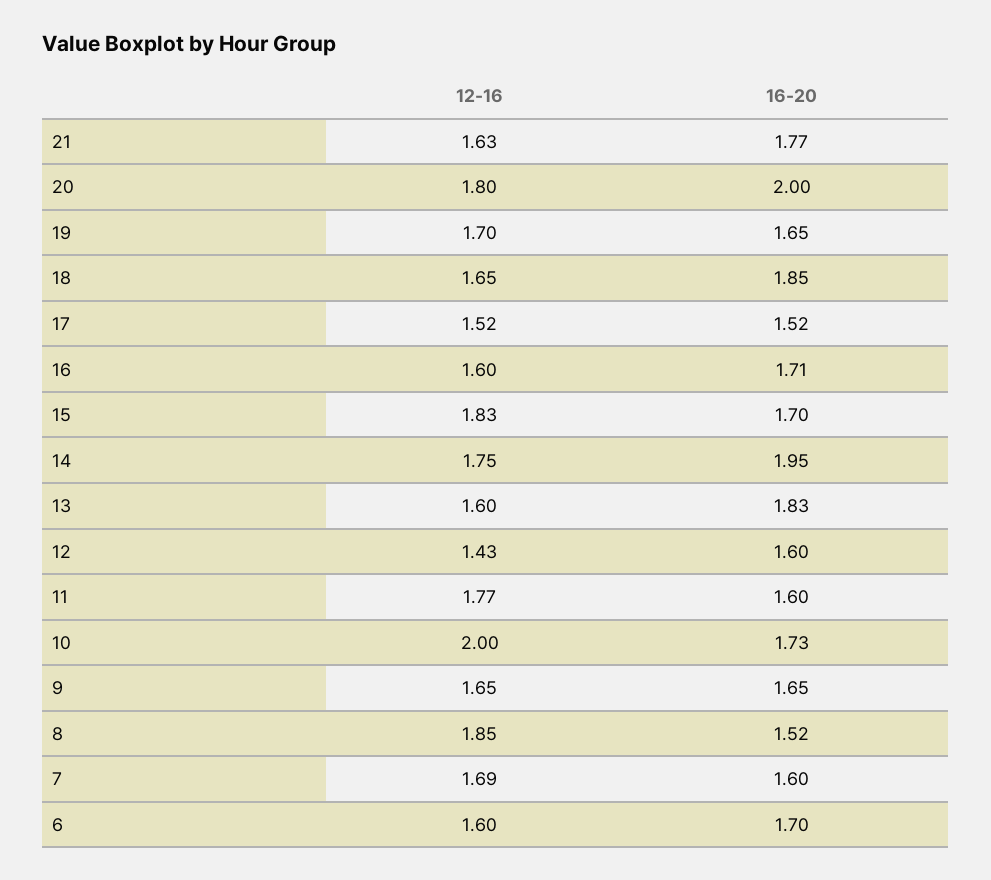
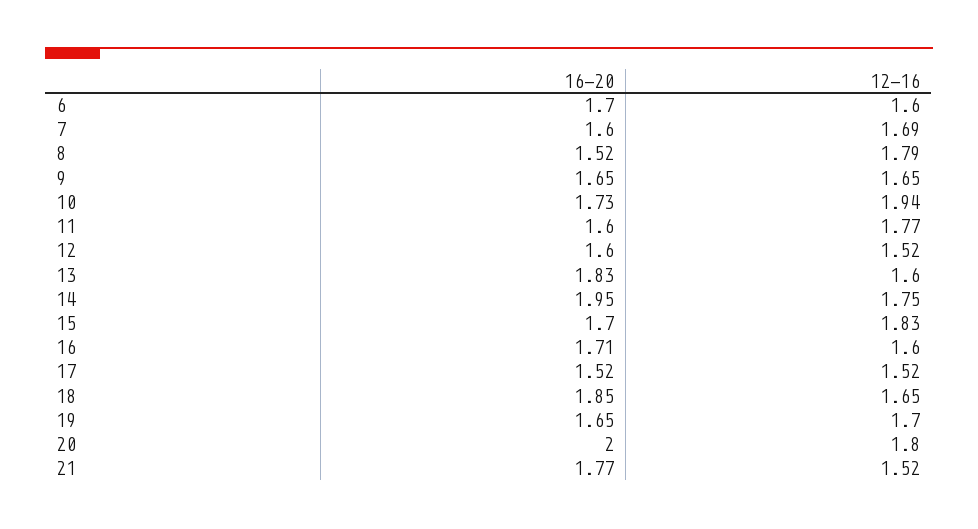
12-16, 21: 1.63 -> 1.52
12-16, 12: 1.43 -> 1.52
12-16, 10: 2 -> 1.94
12-16, 8: 1.85 -> 1.79

